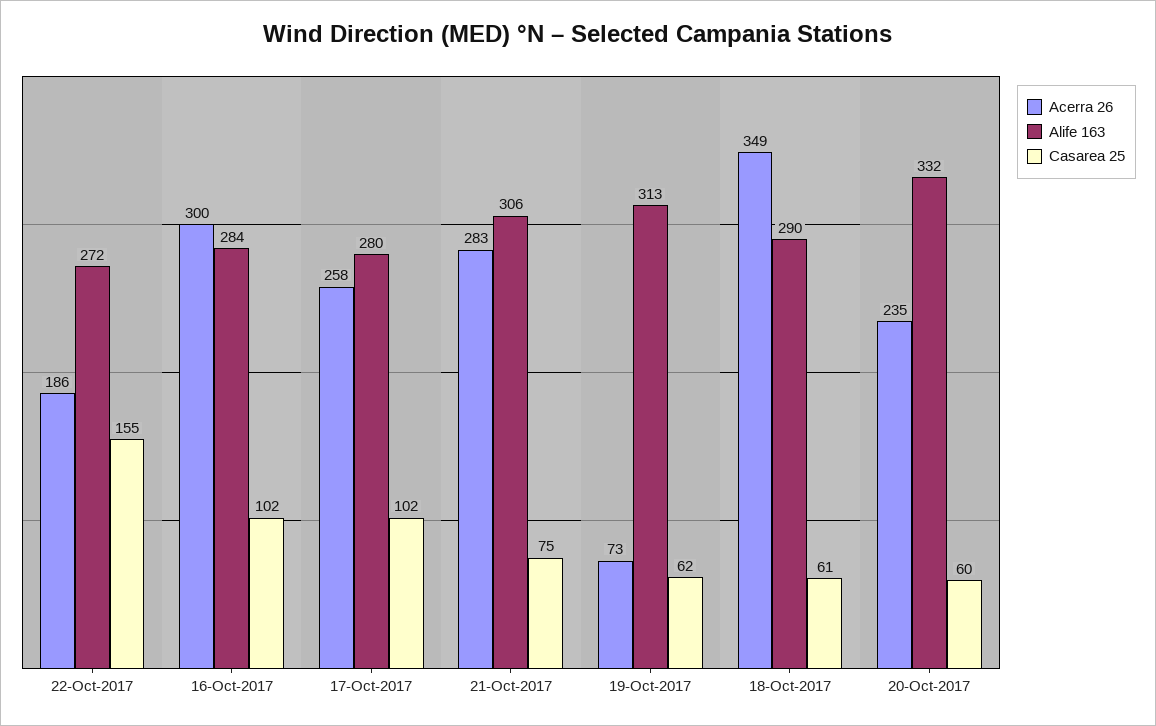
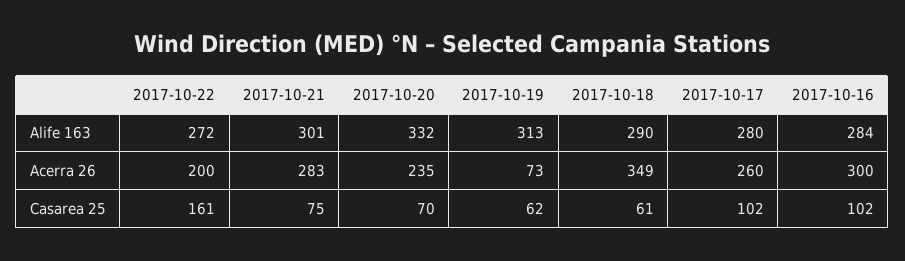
Acerra 26, 22-Oct-2017: 186 -> 200
Casarea 25, 22-Oct-2017: 155 -> 161
Acerra 26, 17-Oct-2017: 258 -> 260
Alife 163, 21-Oct-2017: 306 -> 301
Casarea 25, 20-Oct-2017: 60 -> 70

